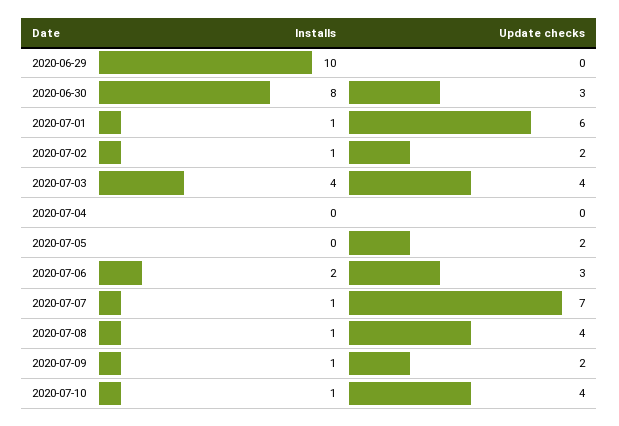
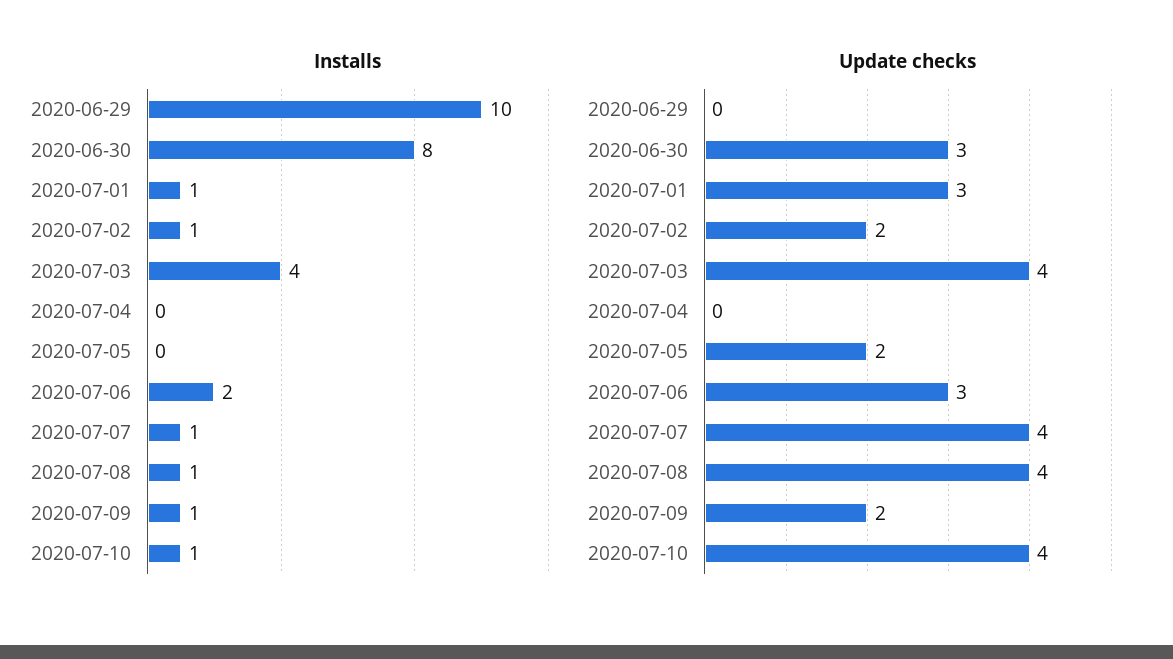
Update checks, 2020-07-01: 6 -> 3
Update checks, 2020-07-07: 7 -> 4

